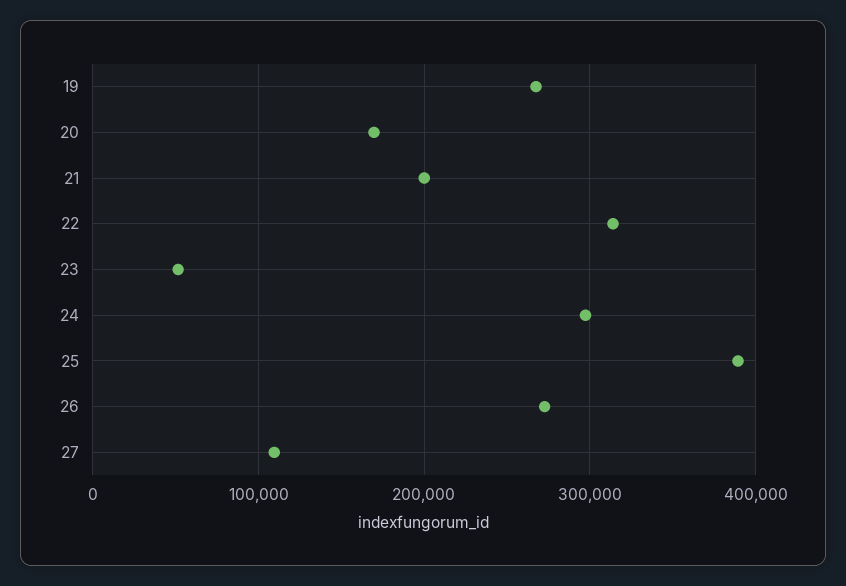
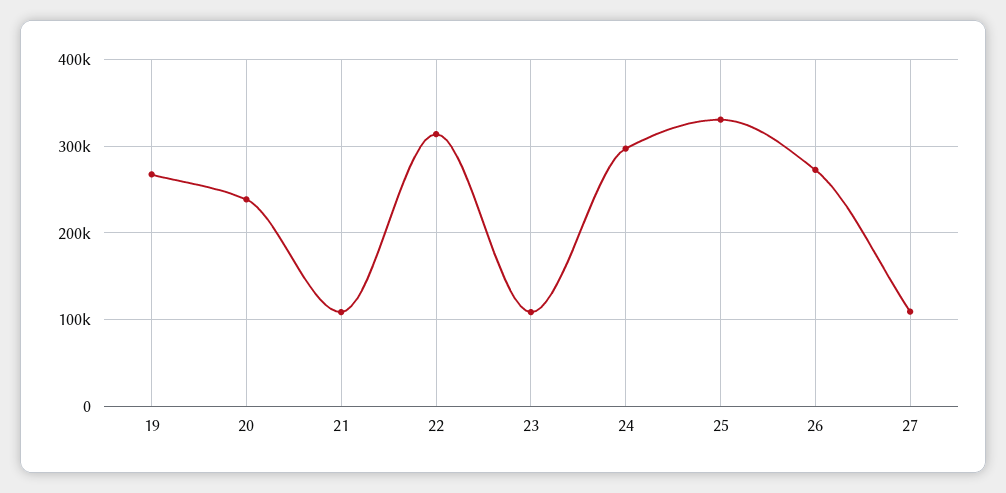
20: 170000 -> 240000
21: 200000 -> 110000
23: 50000 -> 110000
25: 390000 -> 330000

